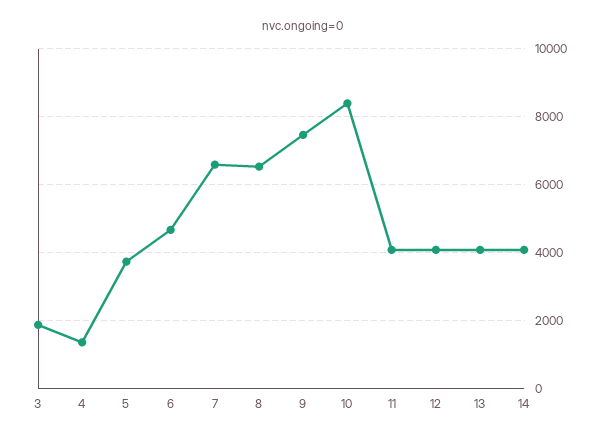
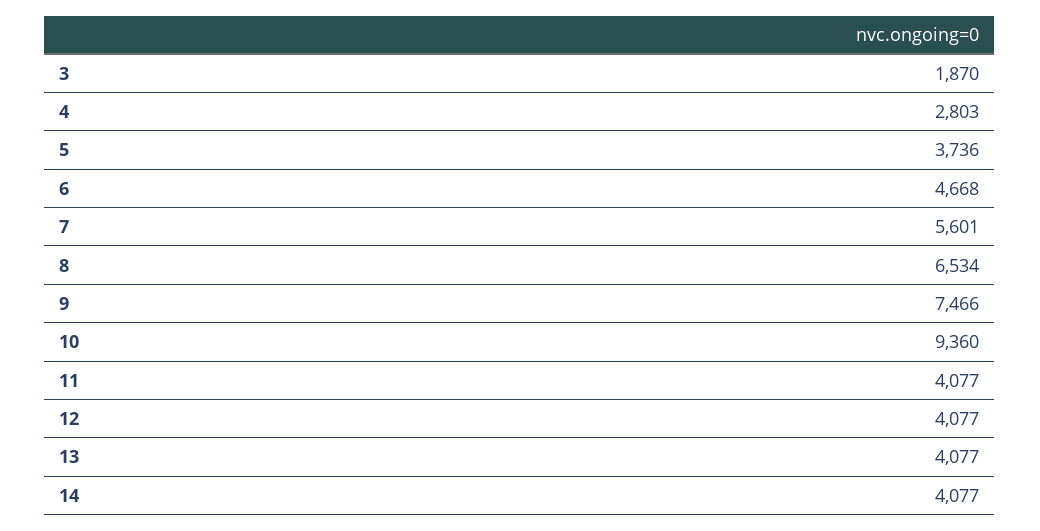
4: 1400 -> 2803
7: 6600 -> 5601
10: 8400 -> 9360

